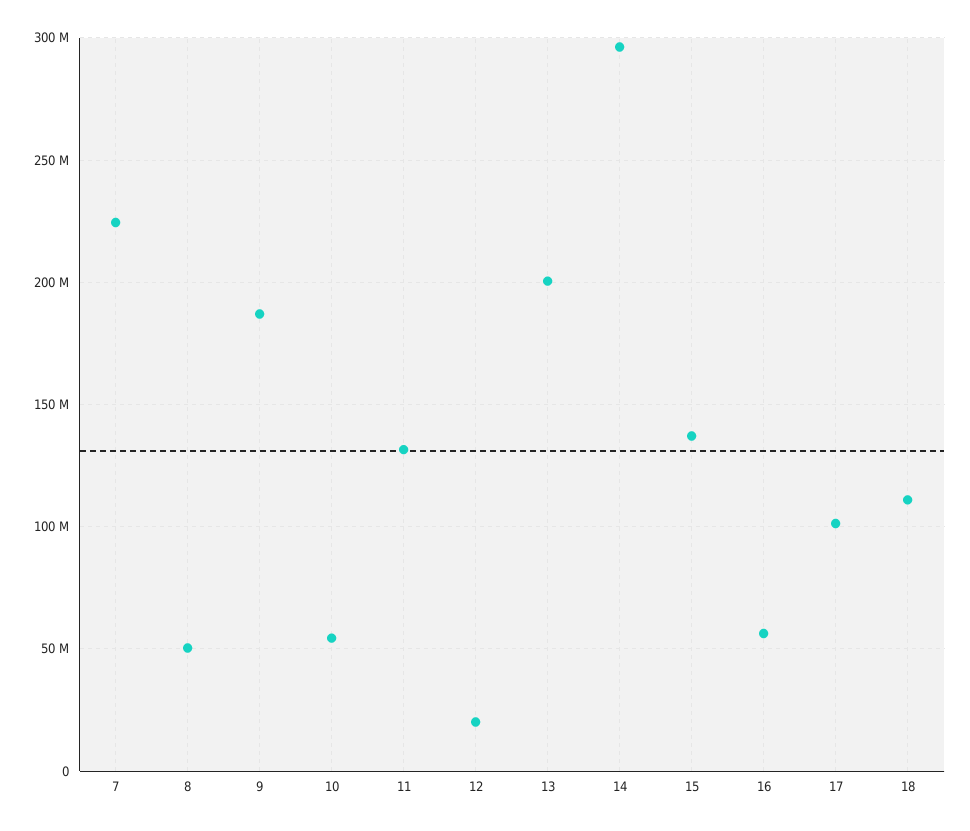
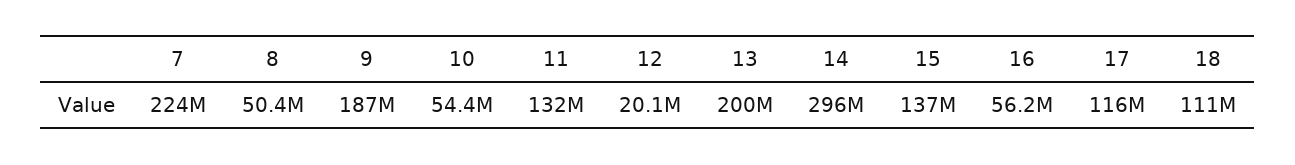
17: 100000000 -> 116000000

